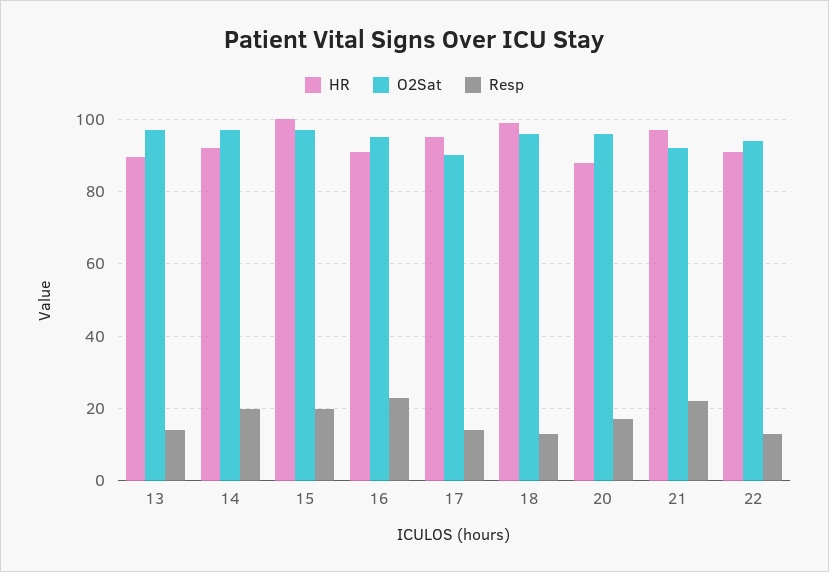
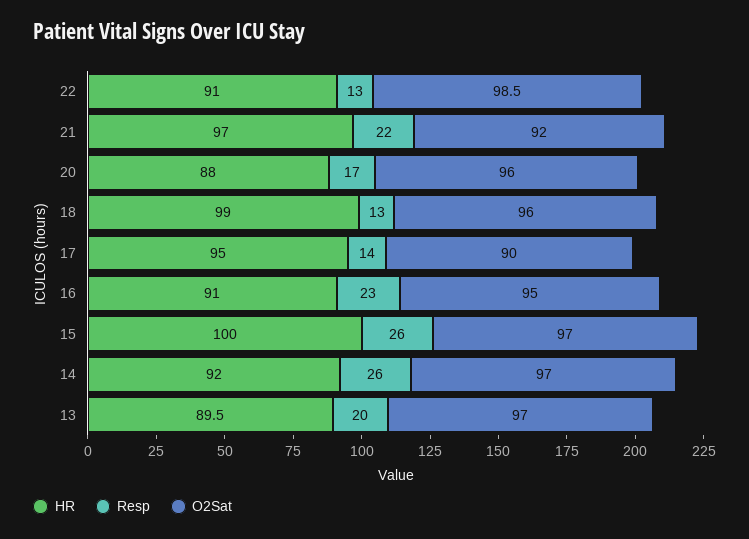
Resp, 13: 14 -> 20
Resp, 14: 20 -> 26
Resp, 15: 20 -> 26
O2Sat, 22: 94 -> 98.5

